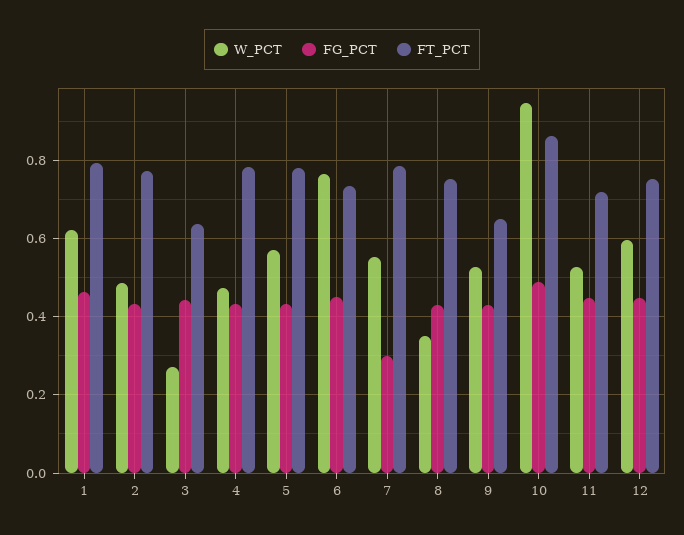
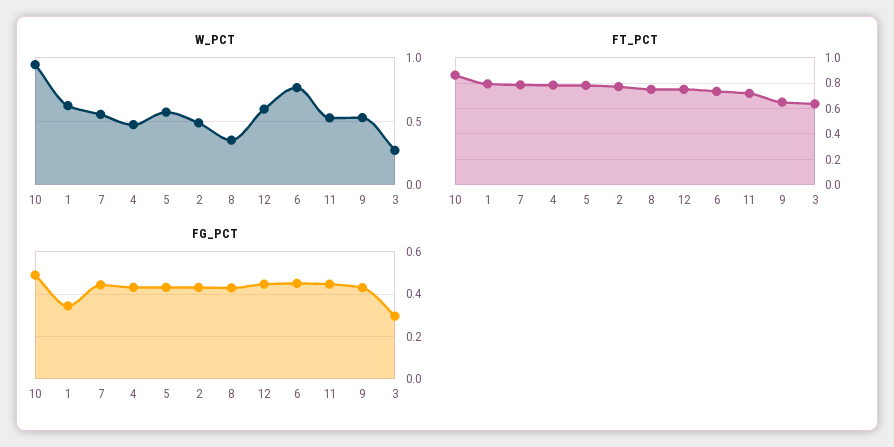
FG_PCT, 1: 0.46 -> 0.35
FG_PCT, 3: 0.44 -> 0.3
FG_PCT, 7: 0.3 -> 0.45

